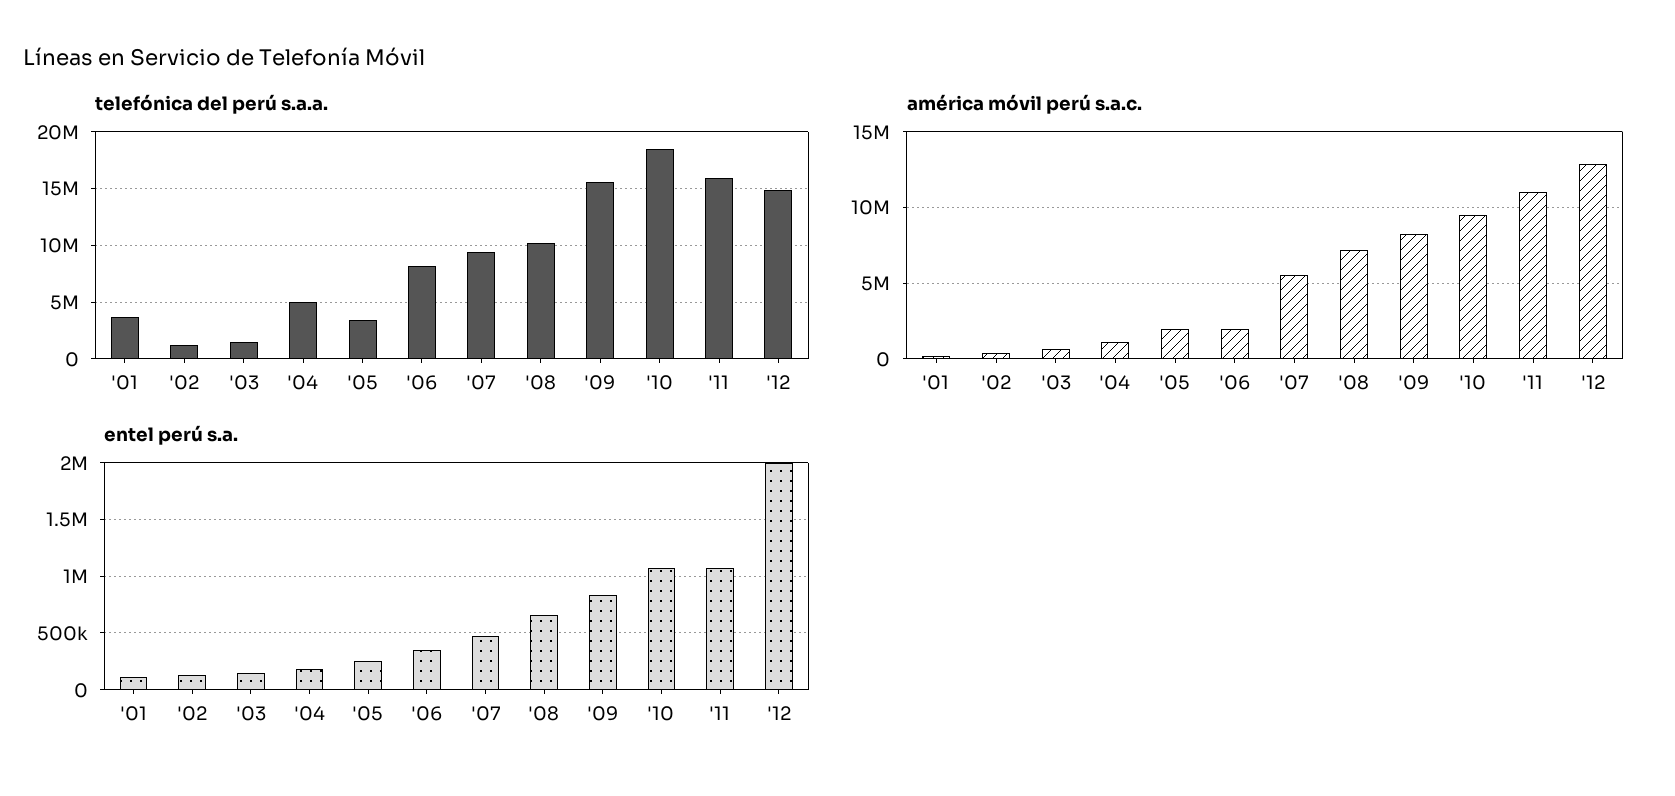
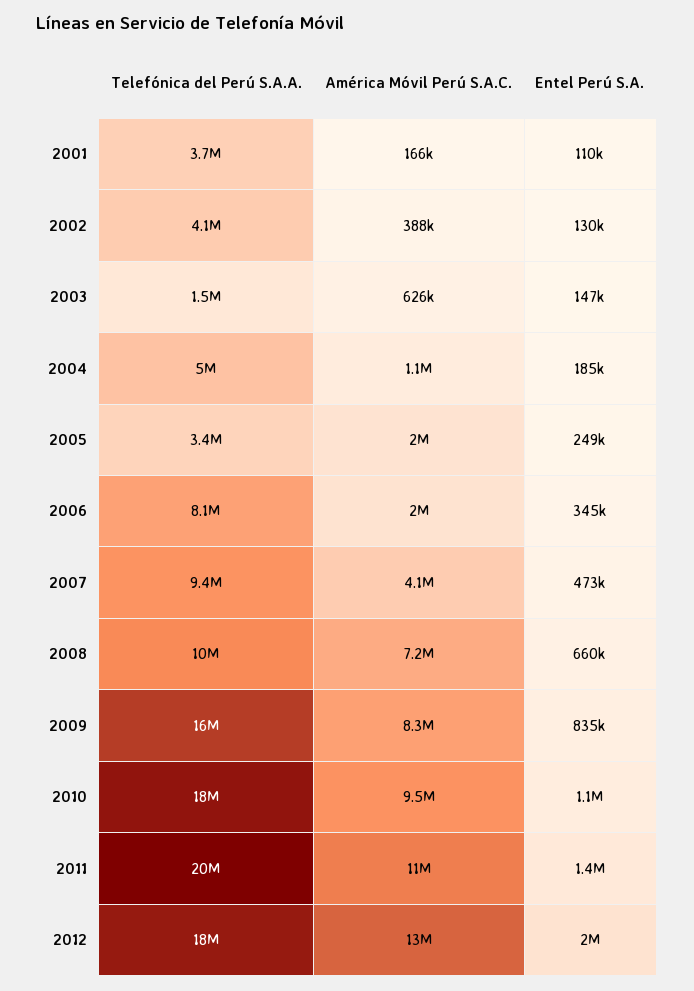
telefónica del perú s.a.a., '02: 1000000 -> 4100000
telefónica del perú s.a.a., '11: 16000000 -> 20000000
telefónica del perú s.a.a., '12: 15000000 -> 18000000
américa móvil perú s.a.c., '07: 5500000 -> 4100000
entel perú s.a., '11: 1100000 -> 1400000

